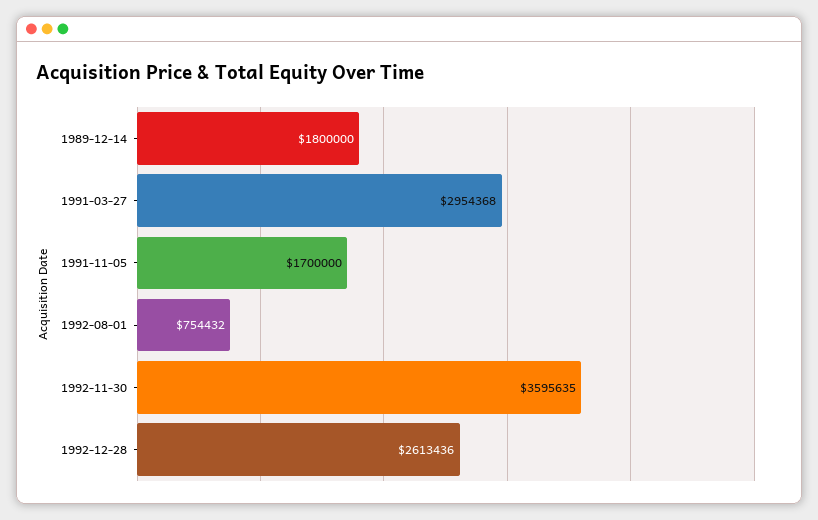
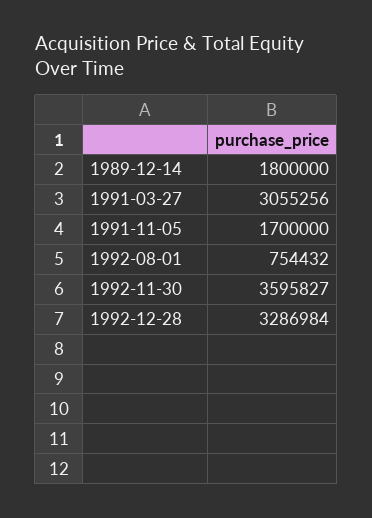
1991-03-27: 2954368 -> 3055256
1992-11-30: 3595635 -> 3595827
1992-12-28: 2613436 -> 3286984

